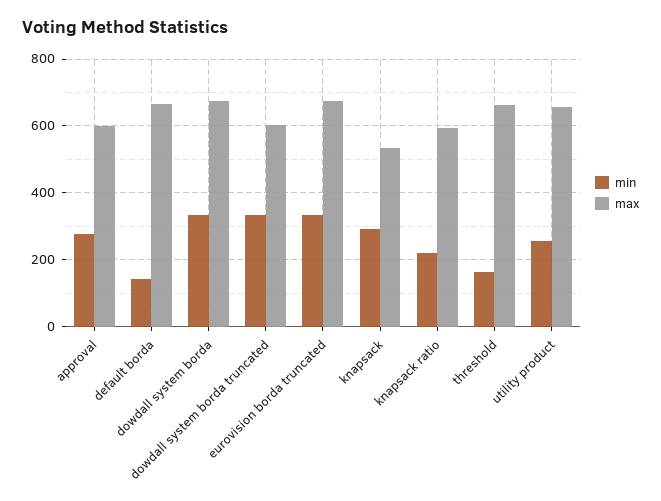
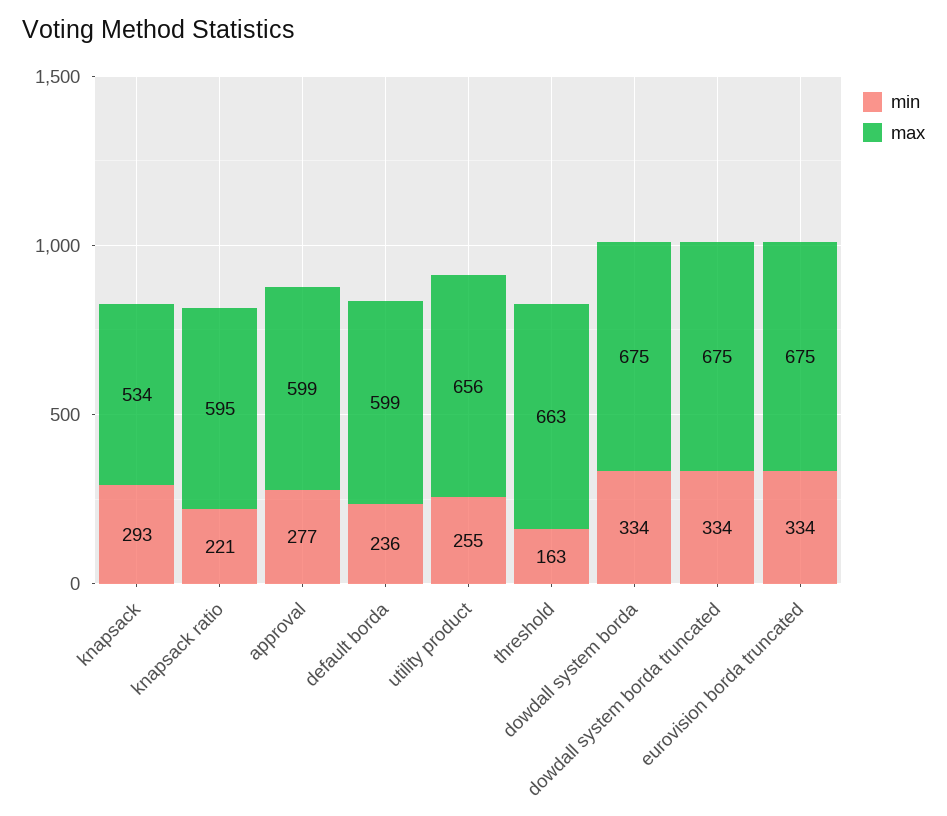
min, default borda: 140 -> 236
max, default borda: 660 -> 599
max, dowdall system borda truncated: 600 -> 675

